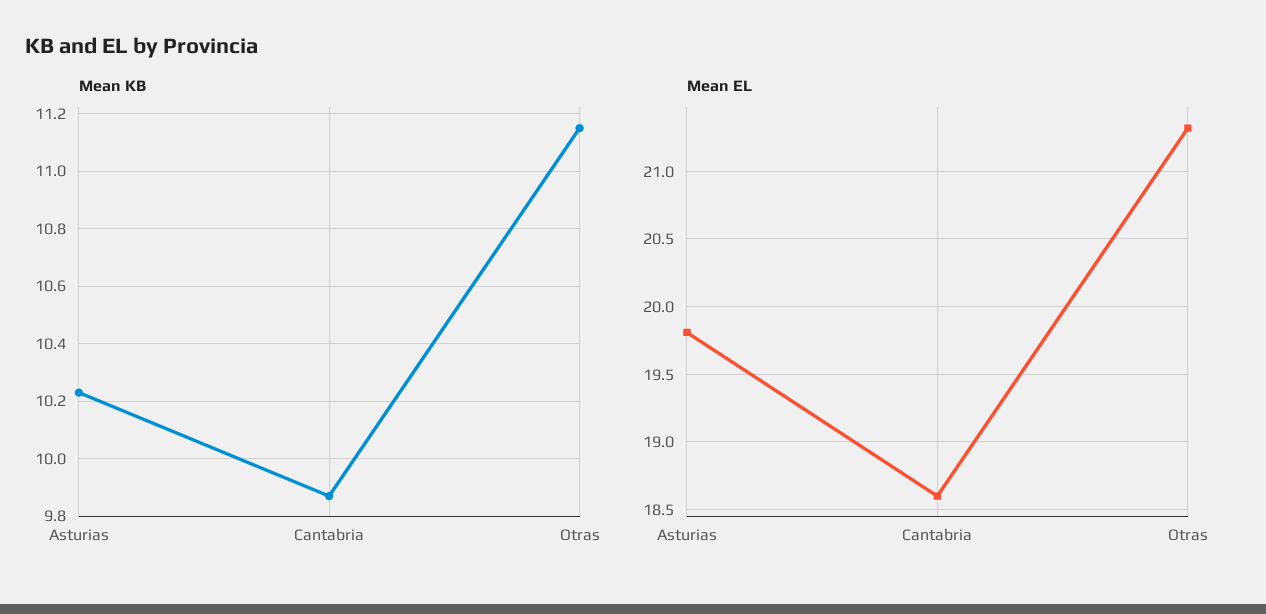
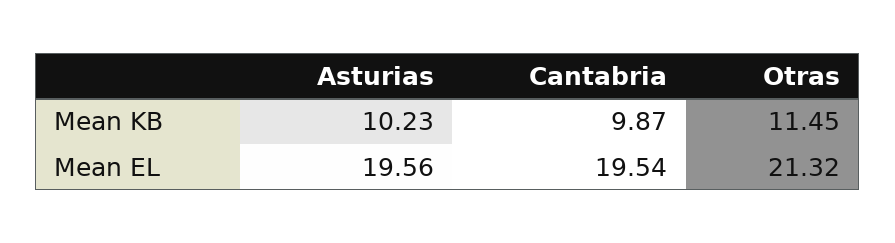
Mean KB, Otras: 11.15 -> 11.45
Mean EL, Asturias: 19.8 -> 19.56
Mean EL, Cantabria: 18.6 -> 19.54

